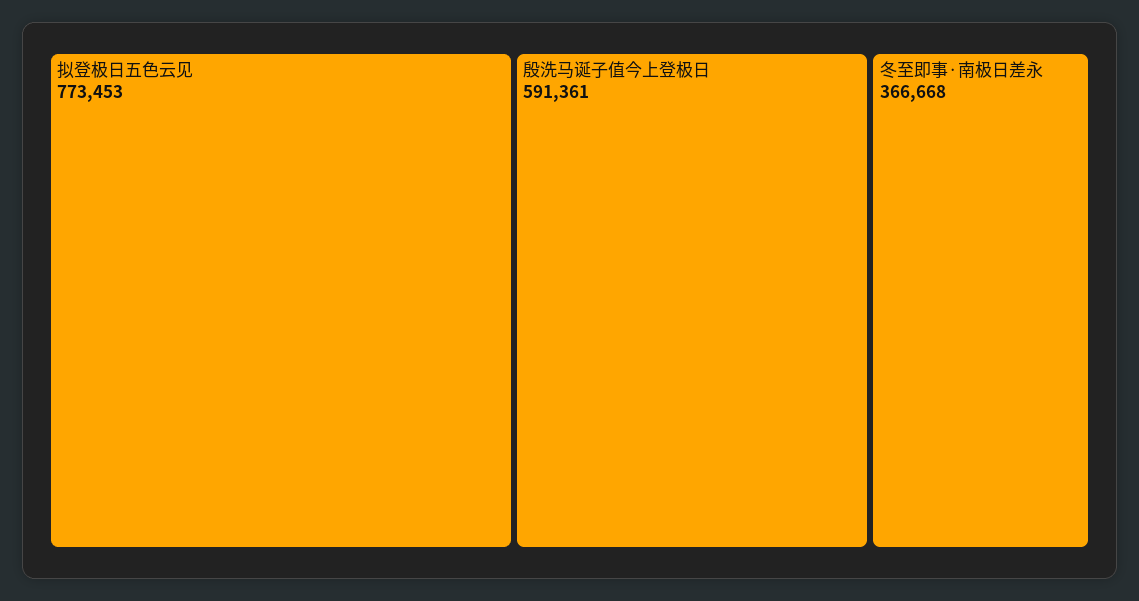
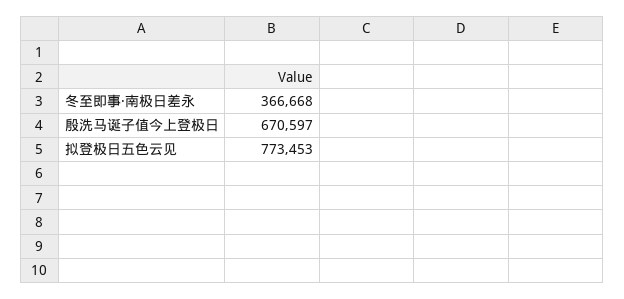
殷洗马诞子值今上登极日: 591361 -> 670597

